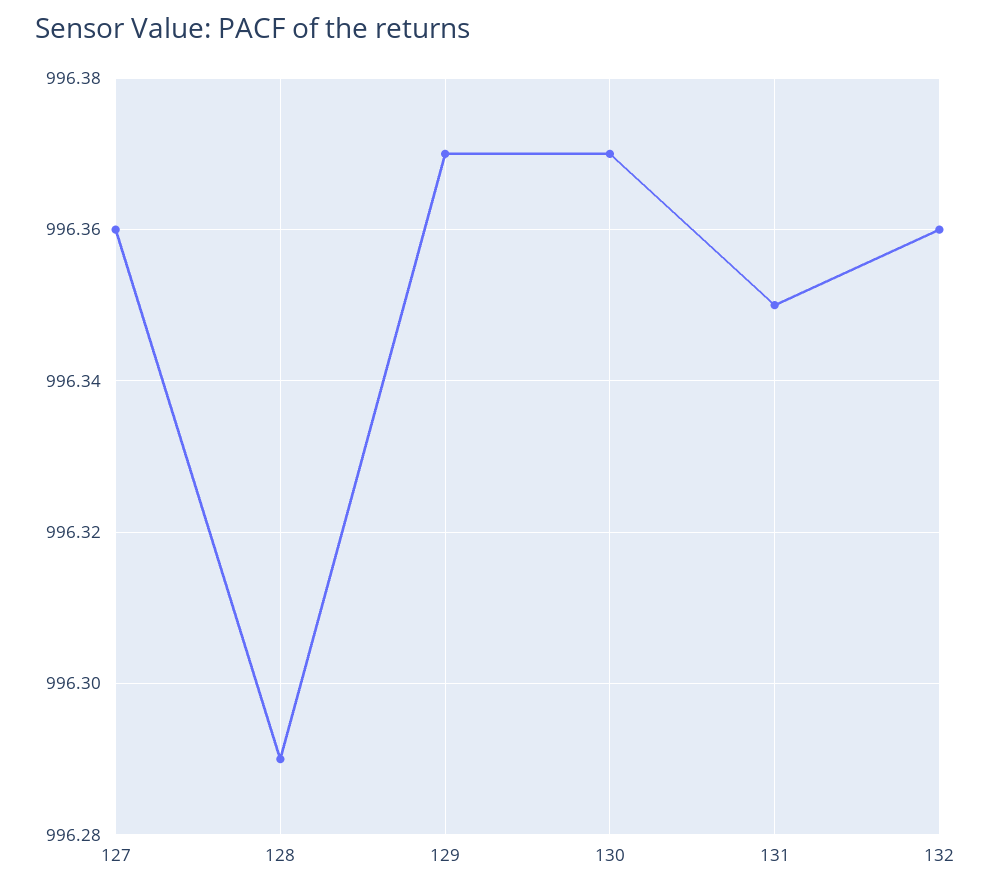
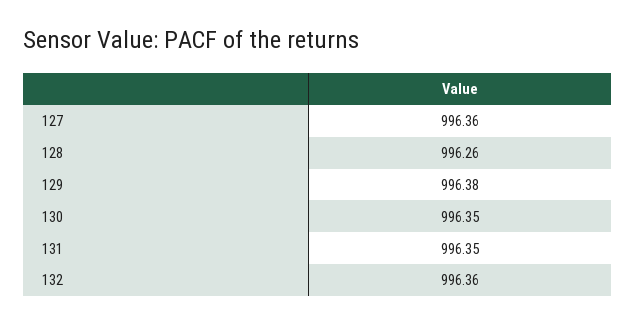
128: 996.29 -> 996.26
129: 996.37 -> 996.38
130: 996.37 -> 996.35

